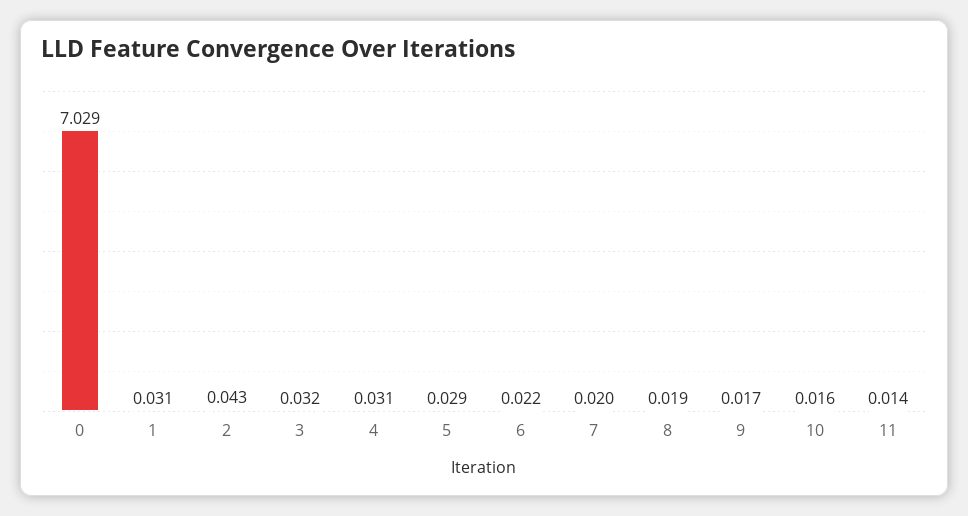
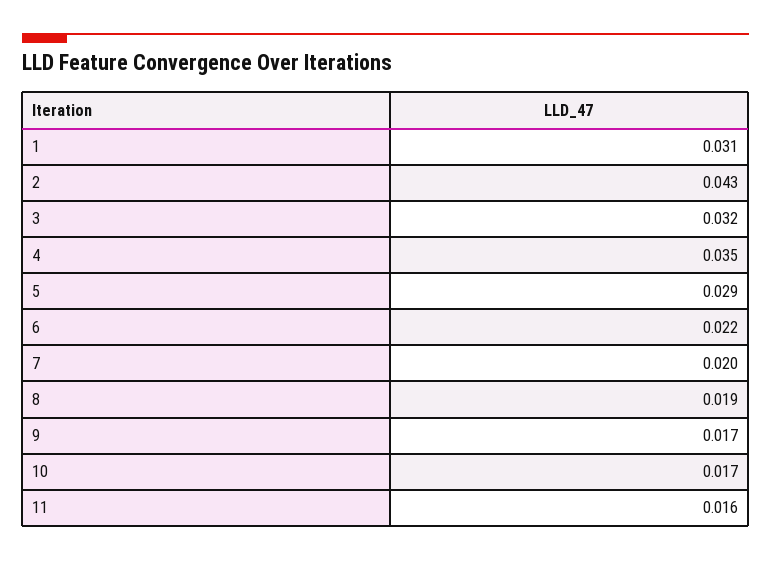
0: 7.029 -> none
4: 0.031 -> 0.035
10: 0.016 -> 0.017
11: 0.014 -> 0.016

